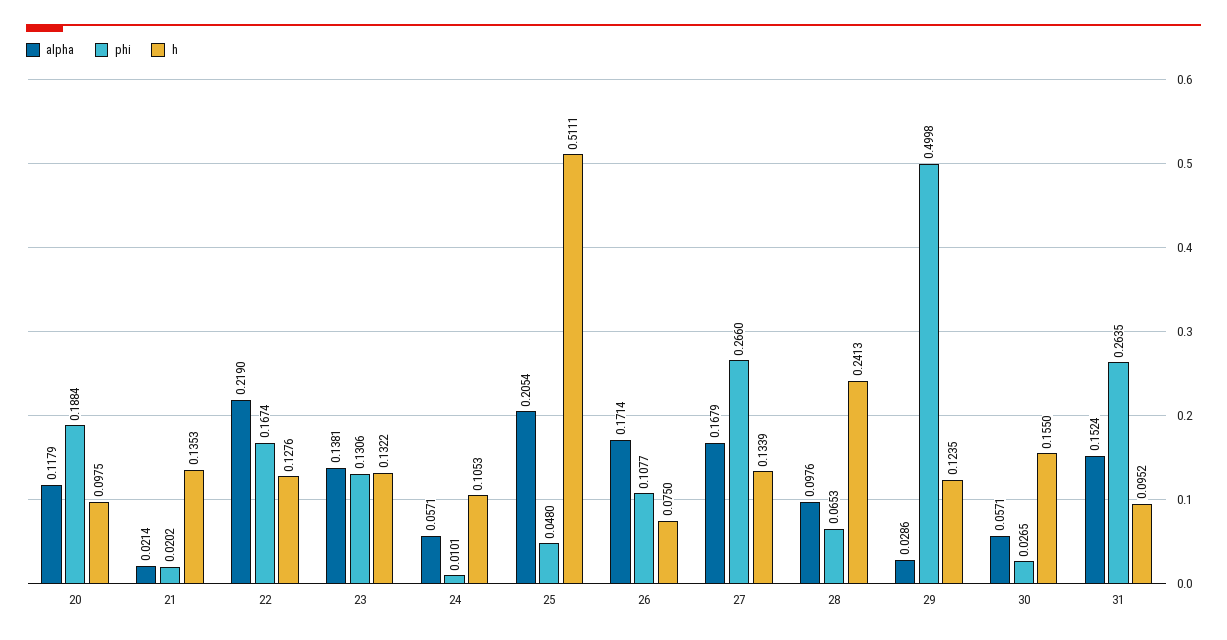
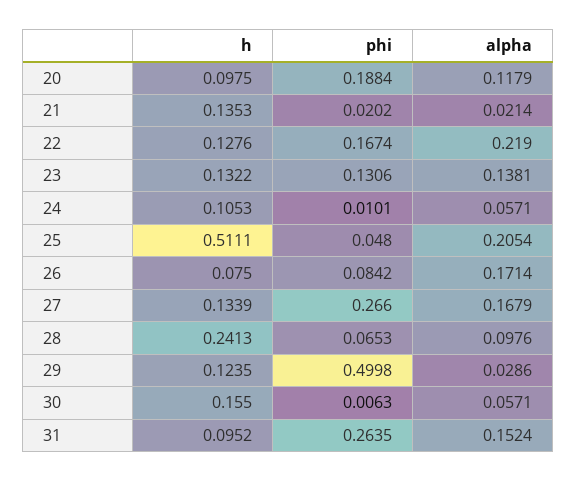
phi, 26: 0.1077 -> 0.0842
phi, 30: 0.0265 -> 0.0063

